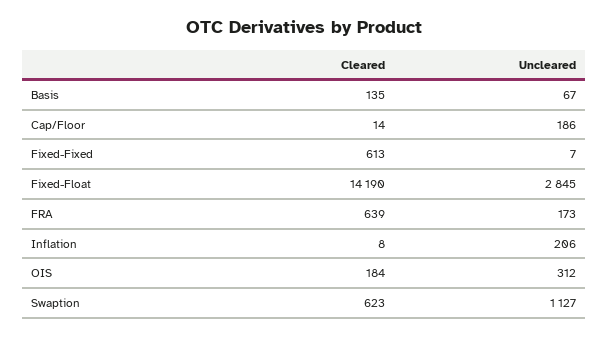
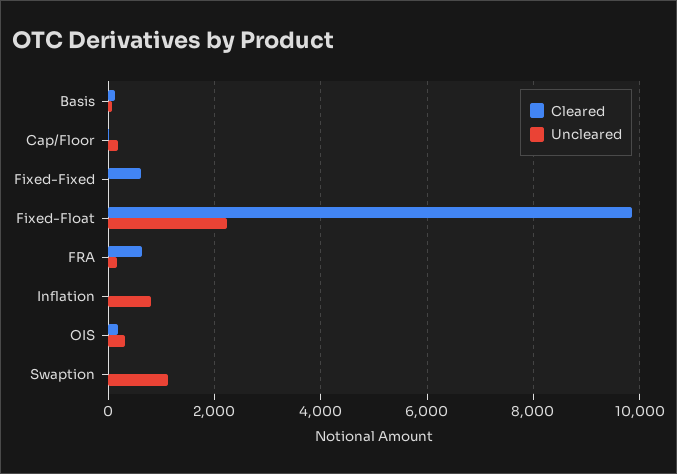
Cleared, Fixed-Float: 14190 -> 9800
Uncleared, Fixed-Float: 2845 -> 2200
Uncleared, Inflation: 206 -> 800
Cleared, Swaption: 623 -> 0

